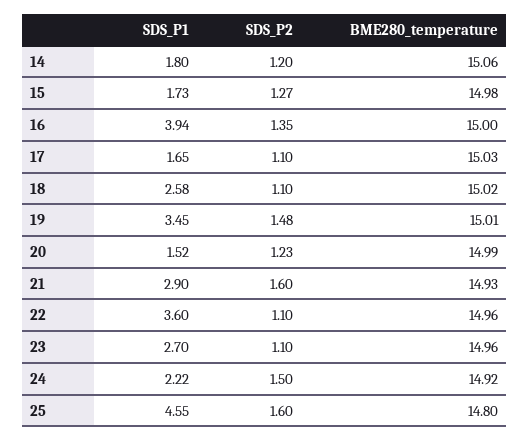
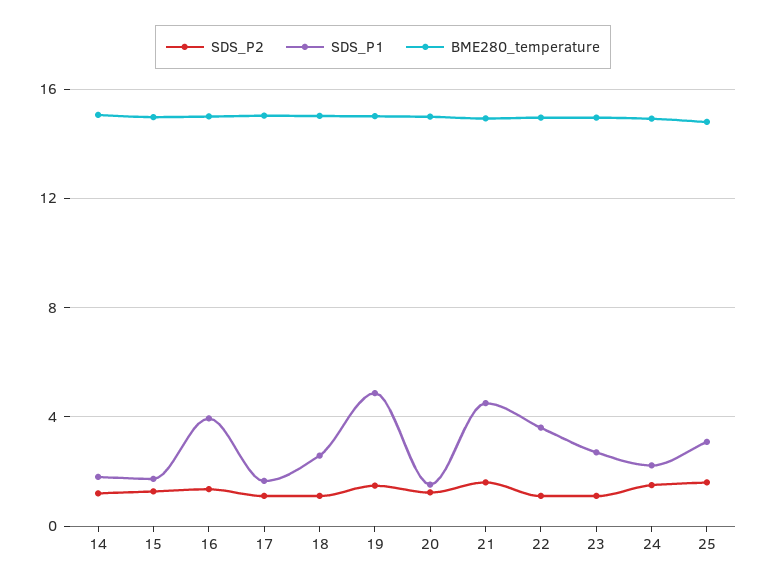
SDS_P1, 19: 3.45 -> 5
SDS_P1, 21: 2.9 -> 4.5
SDS_P1, 25: 4.55 -> 3

